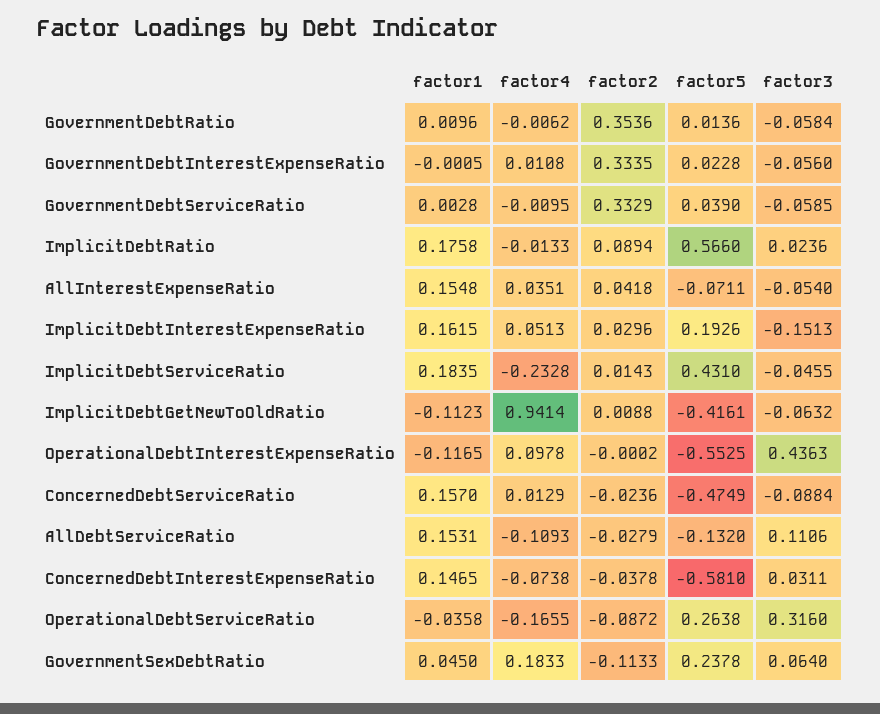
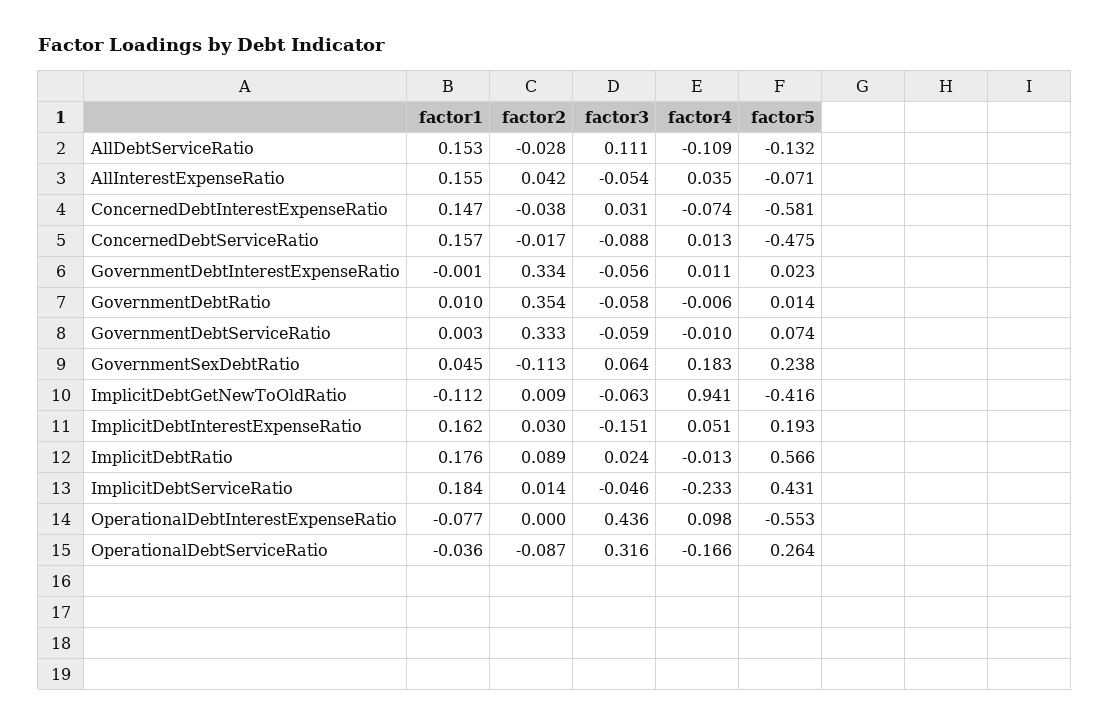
factor5, GovernmentDebtServiceRatio: 0.039 -> 0.074
factor1, OperationalDebtInterestExpenseRatio: -0.1165 -> -0.077
factor2, ConcernedDebtServiceRatio: -0.0236 -> -0.017

